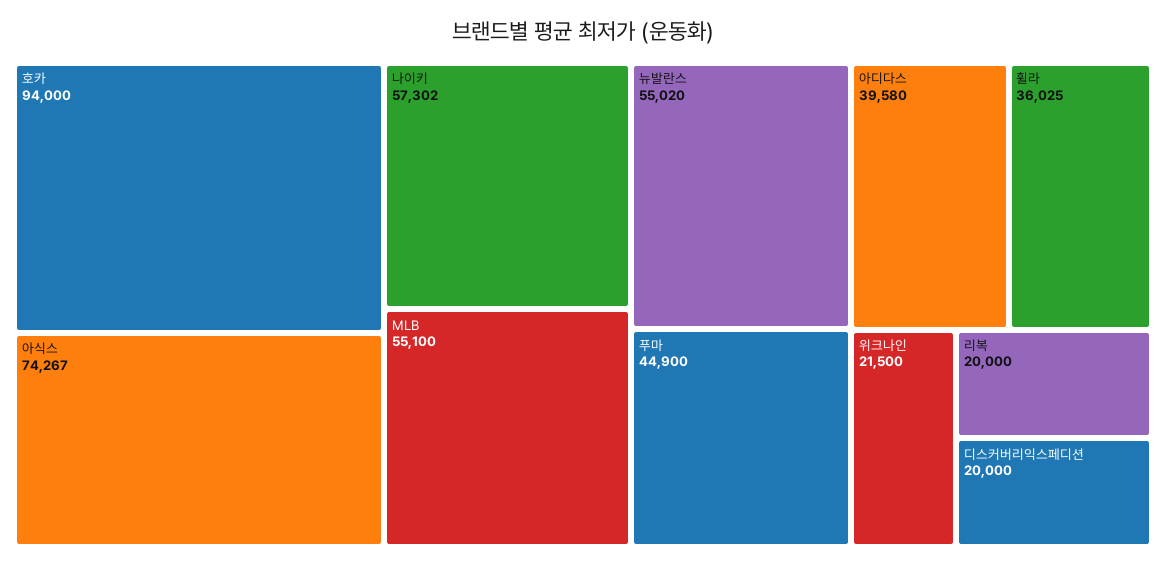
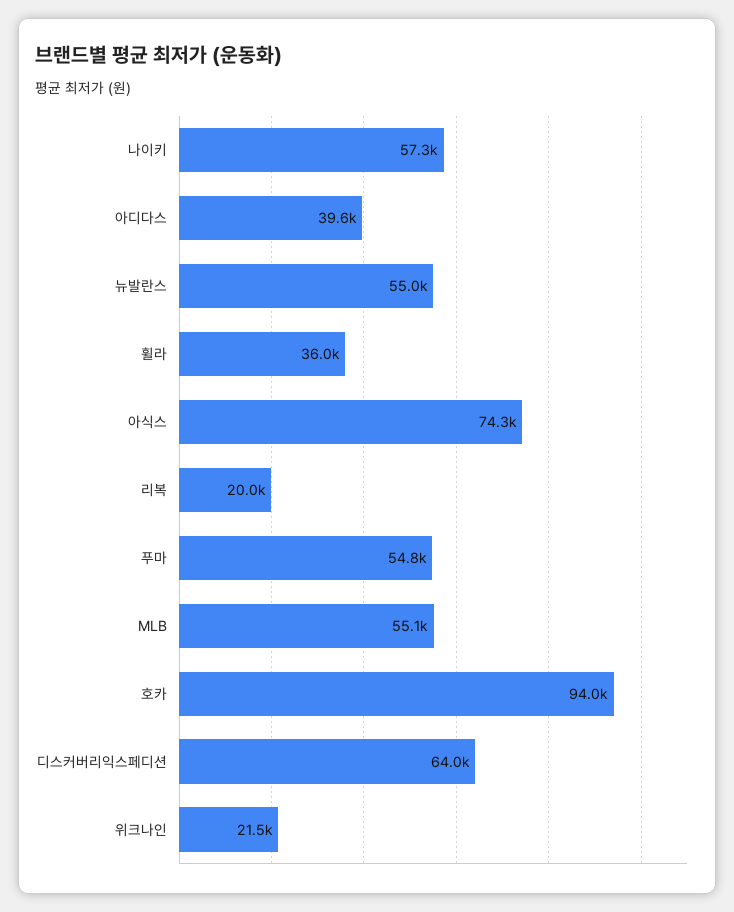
푸마: 44900 -> 54800
디스커버리익스페디션: 20000 -> 64000

